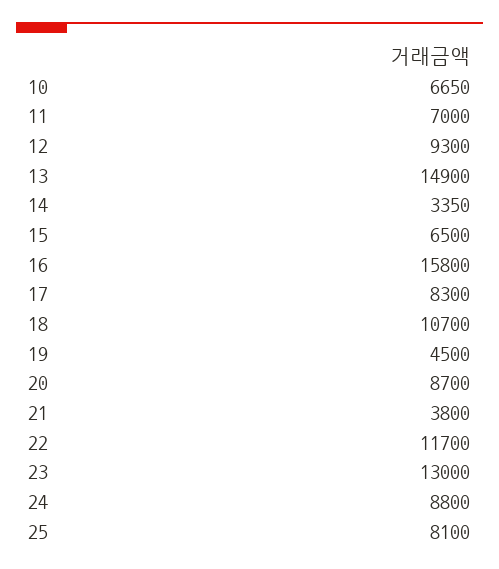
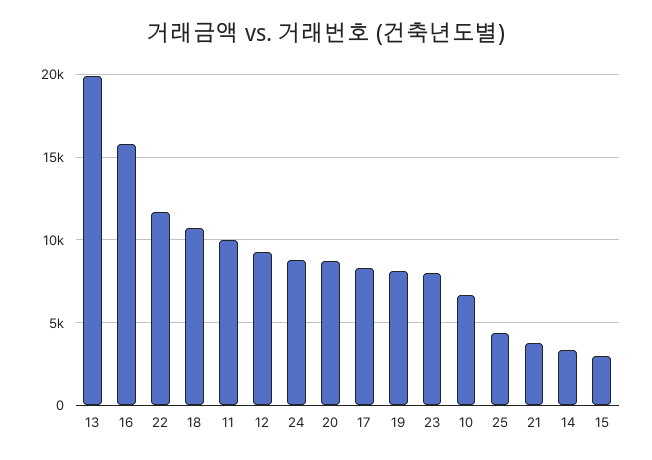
11: 7000 -> 10000
13: 14900 -> 20000
15: 6500 -> 3000
19: 4500 -> 8000
23: 13000 -> 8000
25: 8100 -> 4500

